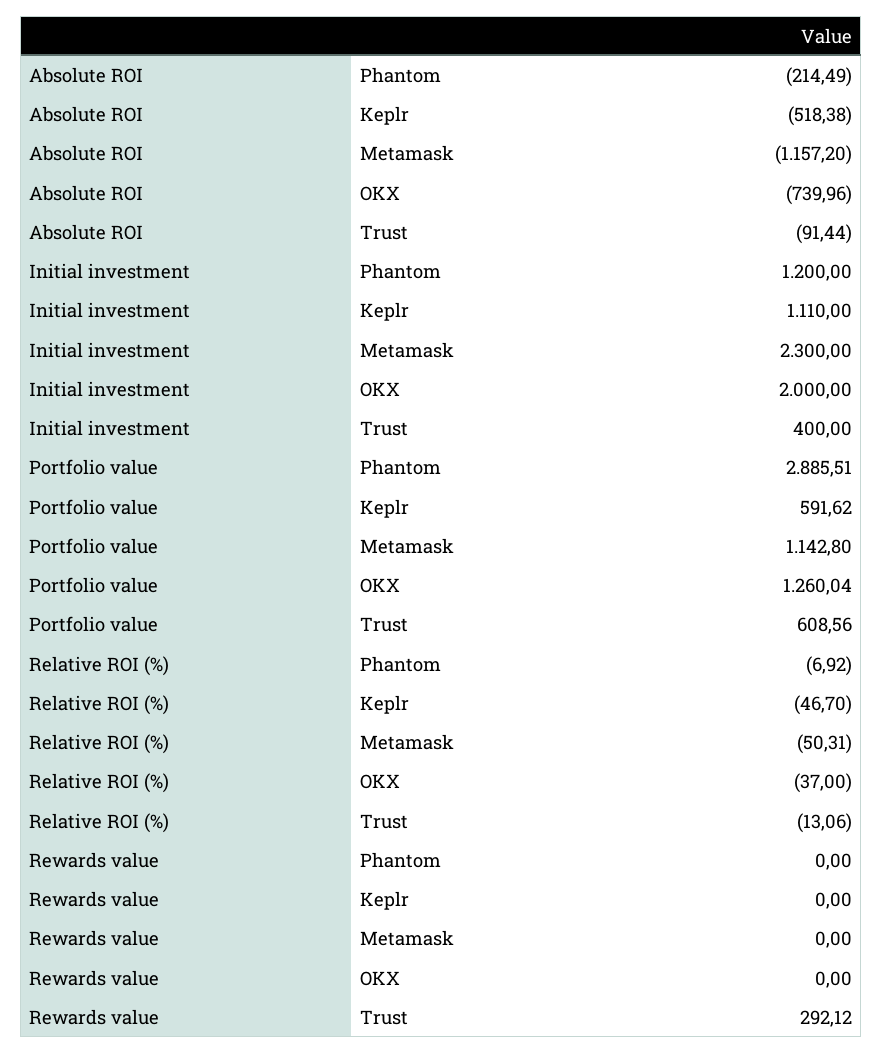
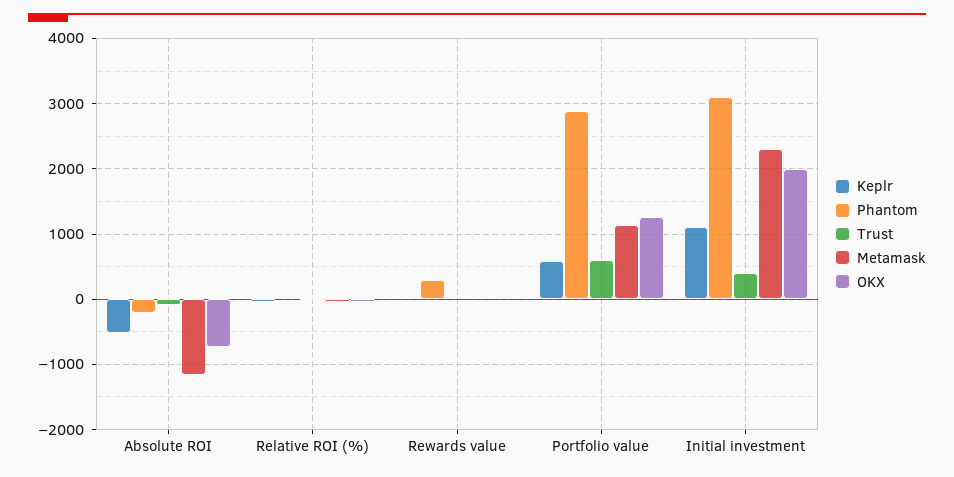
Phantom, Initial investment: 1200 -> 3100
Phantom, Rewards value: 0 -> 300
Trust, Rewards value: 292.12 -> 0

